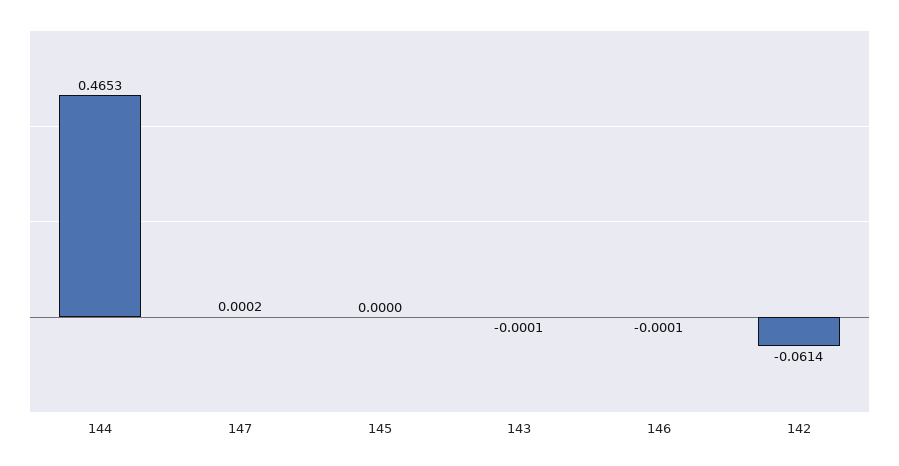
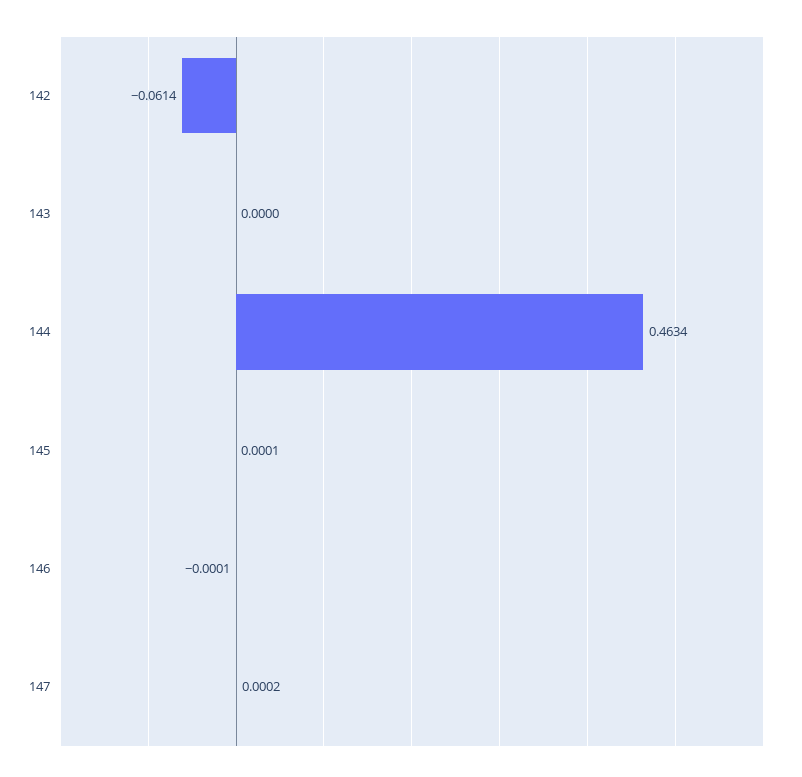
144: 0.4653 -> 0.4634
145: 0 -> 0.0001
143: -0.0001 -> 0

